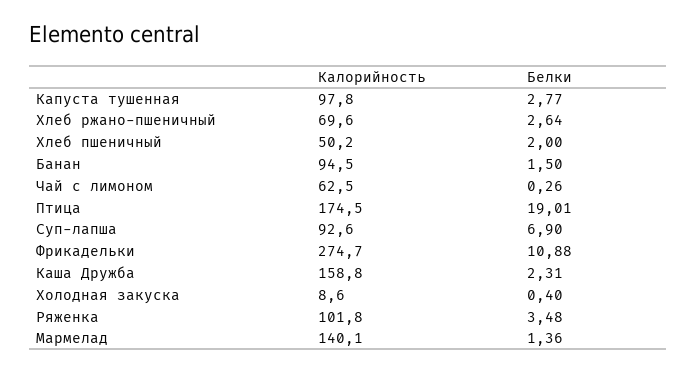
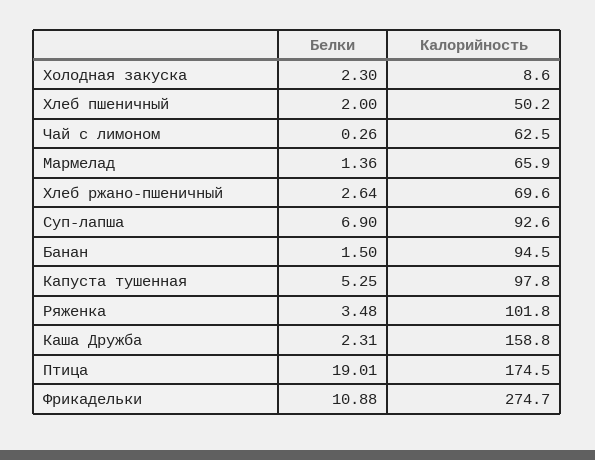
Белки, Капуста тушенная: 2.77 -> 5.25
Белки, Холодная закуска: 0.4 -> 2.3
Калорийность, Мармелад: 140.1 -> 65.9

